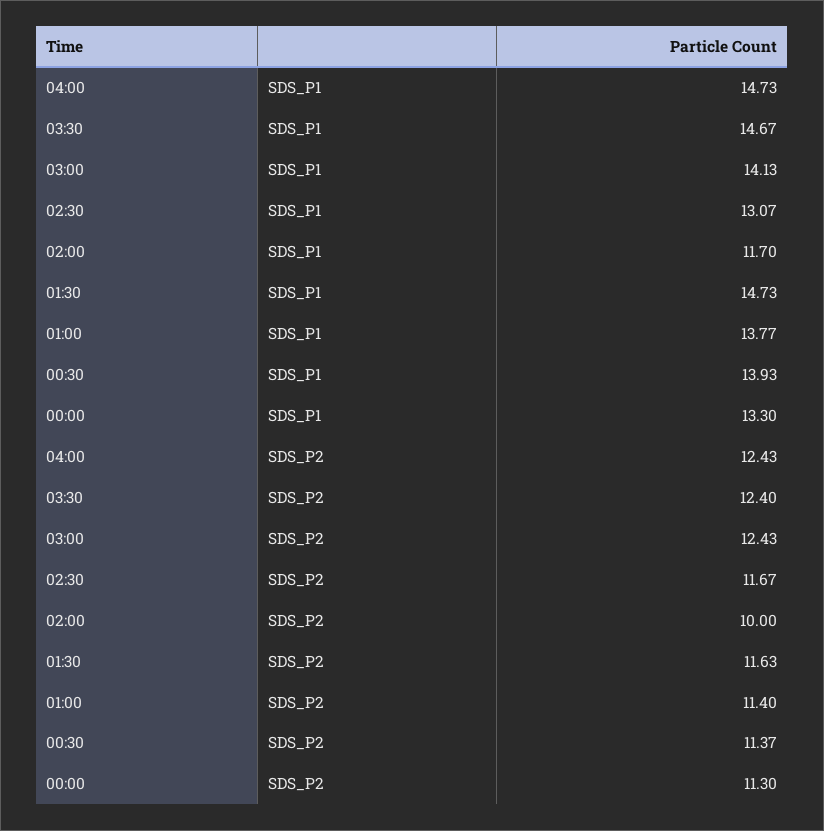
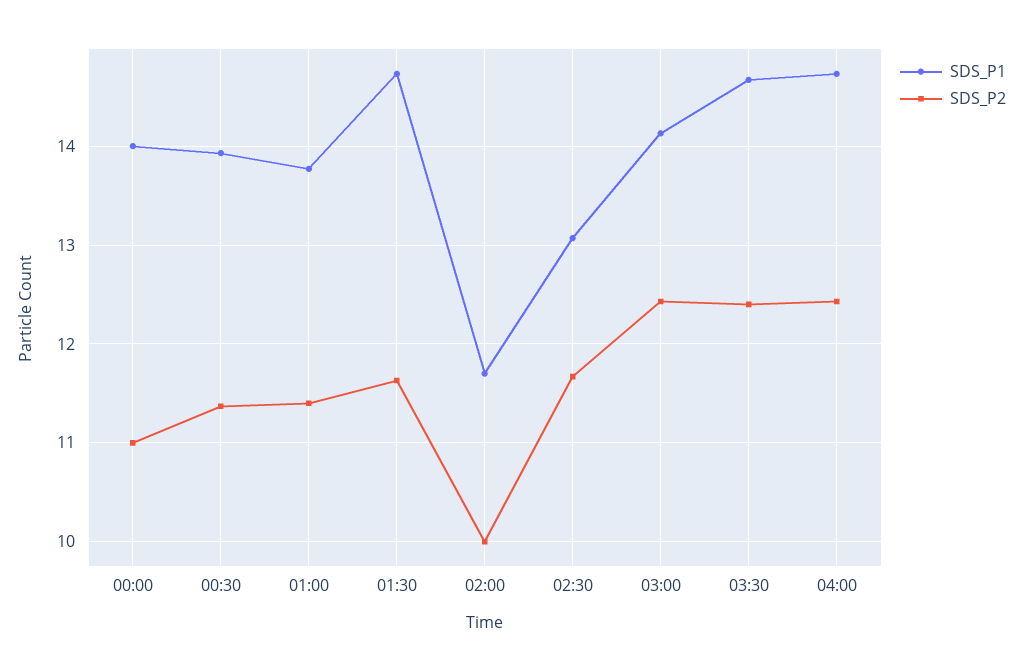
SDS_P1, 00:00: 13.3 -> 14
SDS_P2, 00:00: 11.3 -> 11

